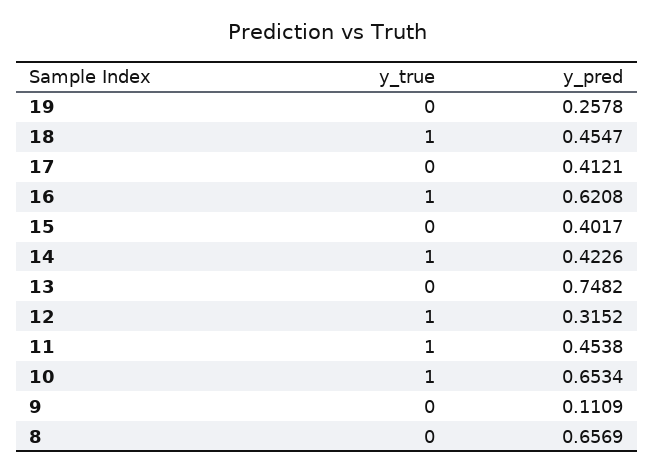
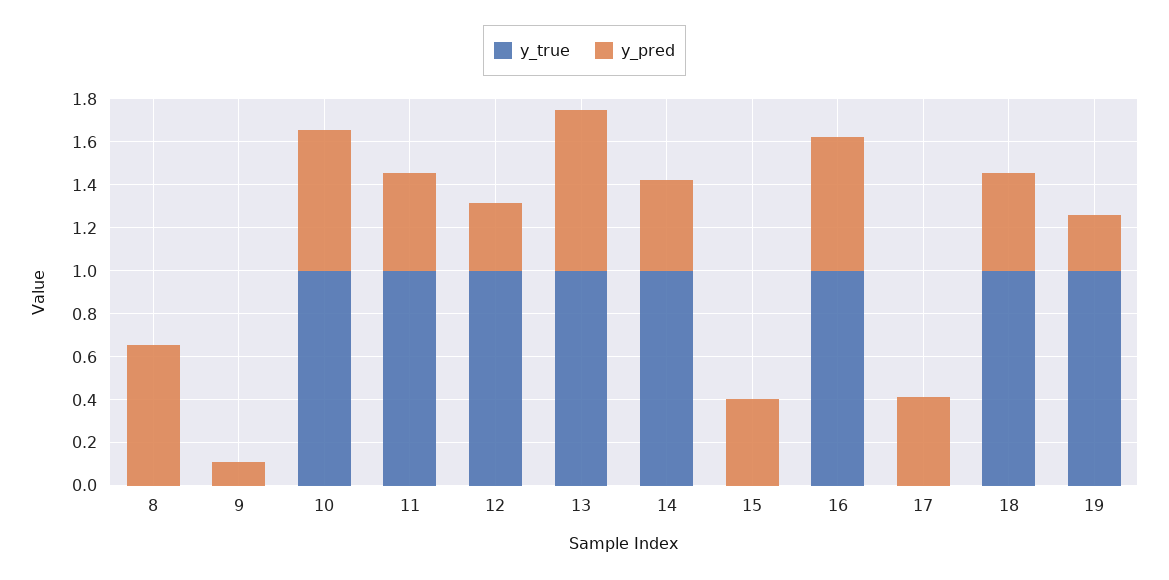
y_true, 19: 0 -> 1
y_true, 13: 0 -> 1

